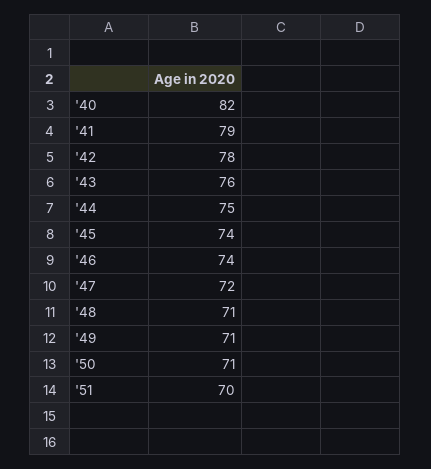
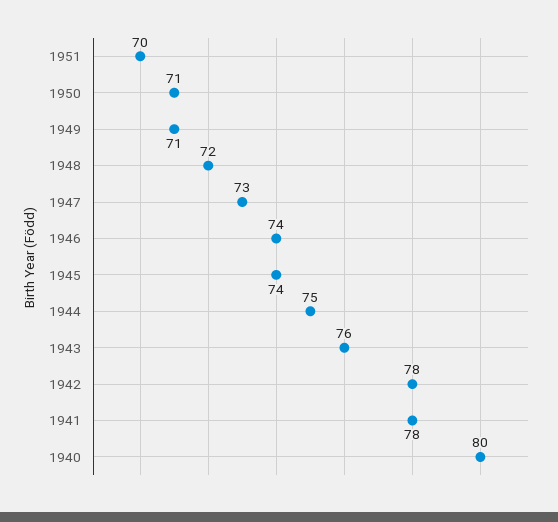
'40: 82 -> 80
'41: 79 -> 78
'47: 72 -> 73
'48: 71 -> 72

